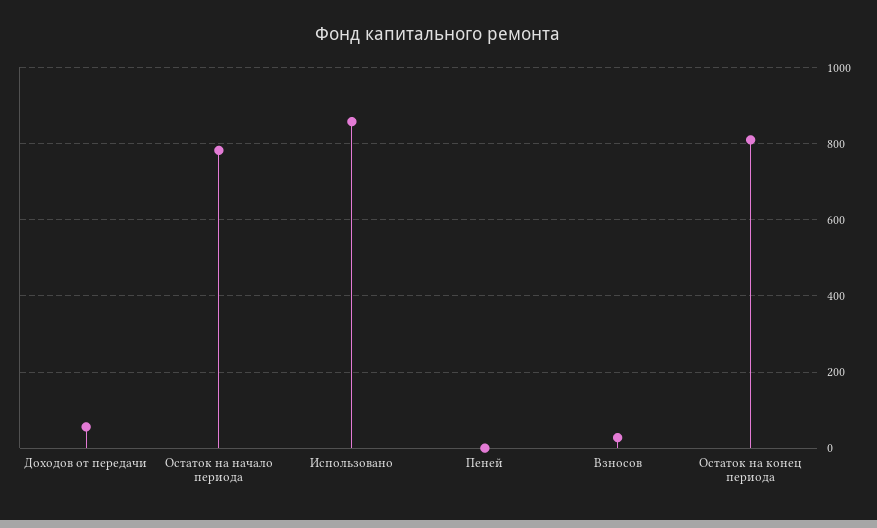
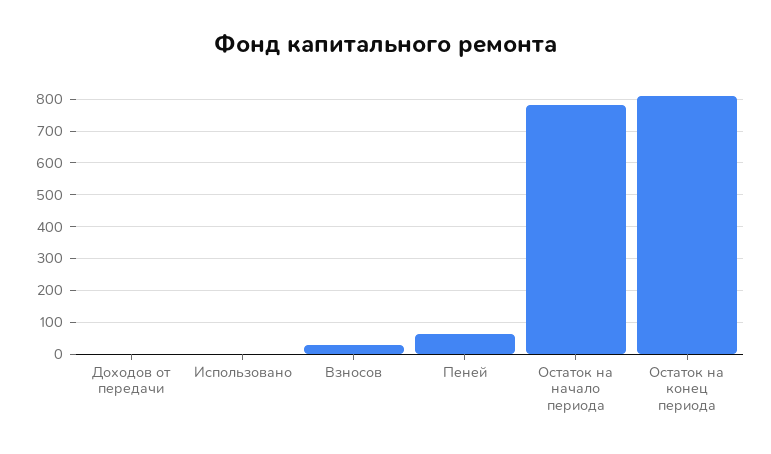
Доходов от передачи: 60 -> 0
Использовано: 860 -> 0
Пеней: 0 -> 60

